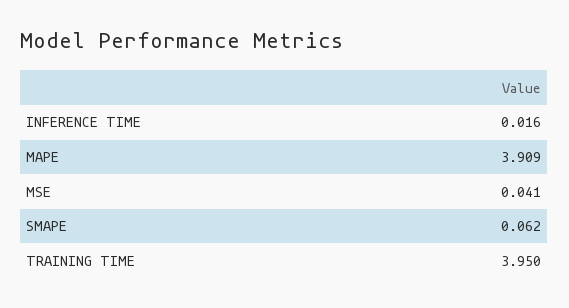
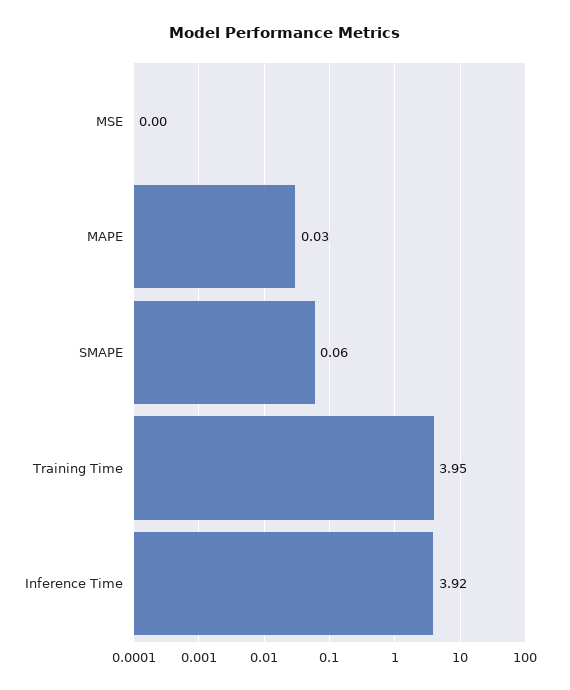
INFERENCE TIME: 0.016 -> 3.92
MAPE: 3.909 -> 0.03
MSE: 0.041 -> 0

